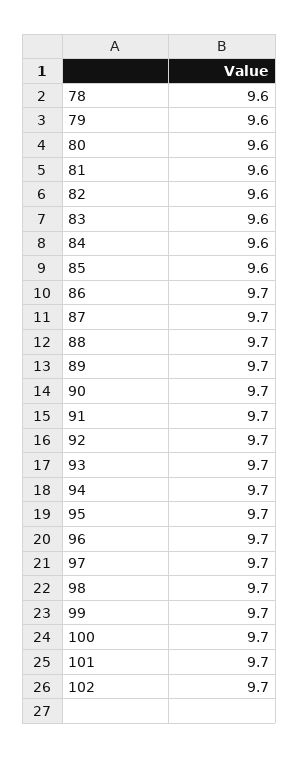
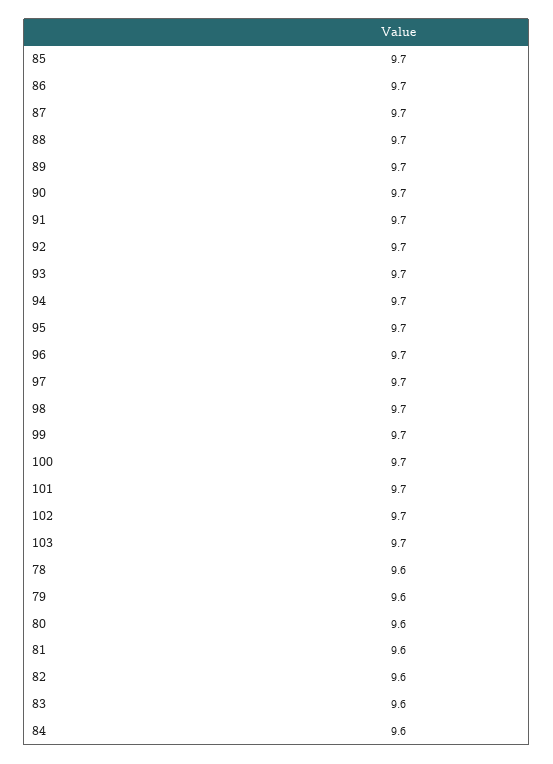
85: 9.6 -> 9.7
103: none -> 9.7

